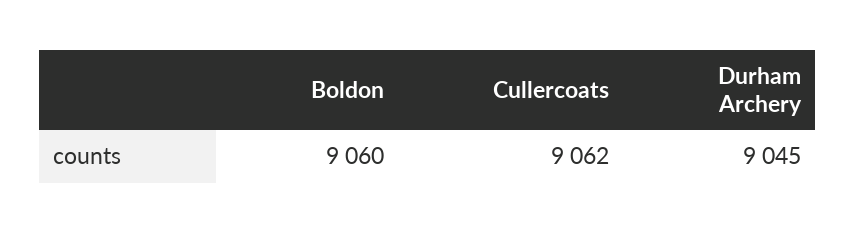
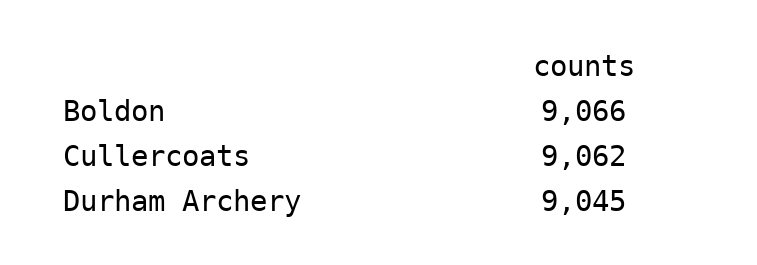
Boldon: 9060 -> 9066

